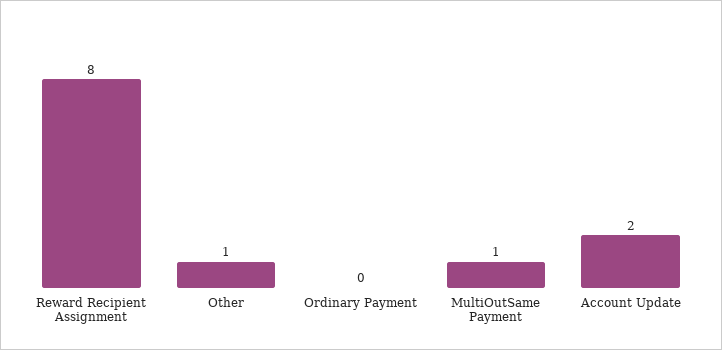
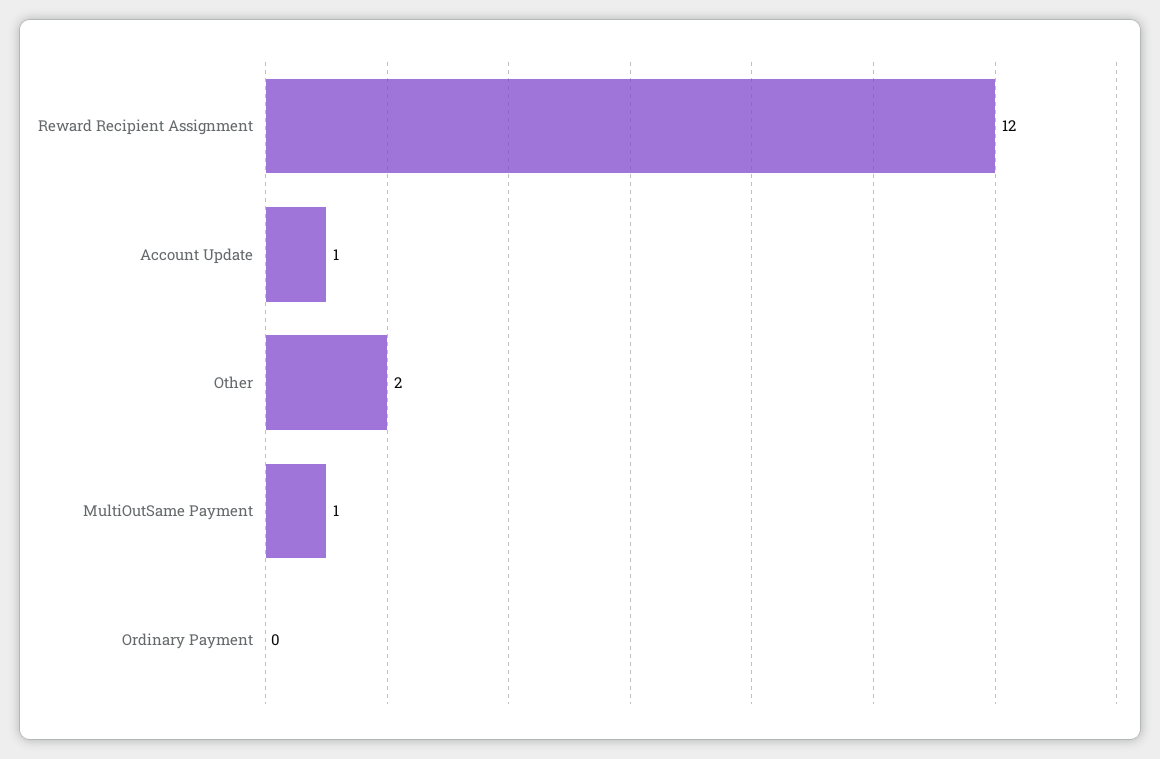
Reward Recipient Assignment: 8 -> 12
Other: 1 -> 2
Account Update: 2 -> 1

